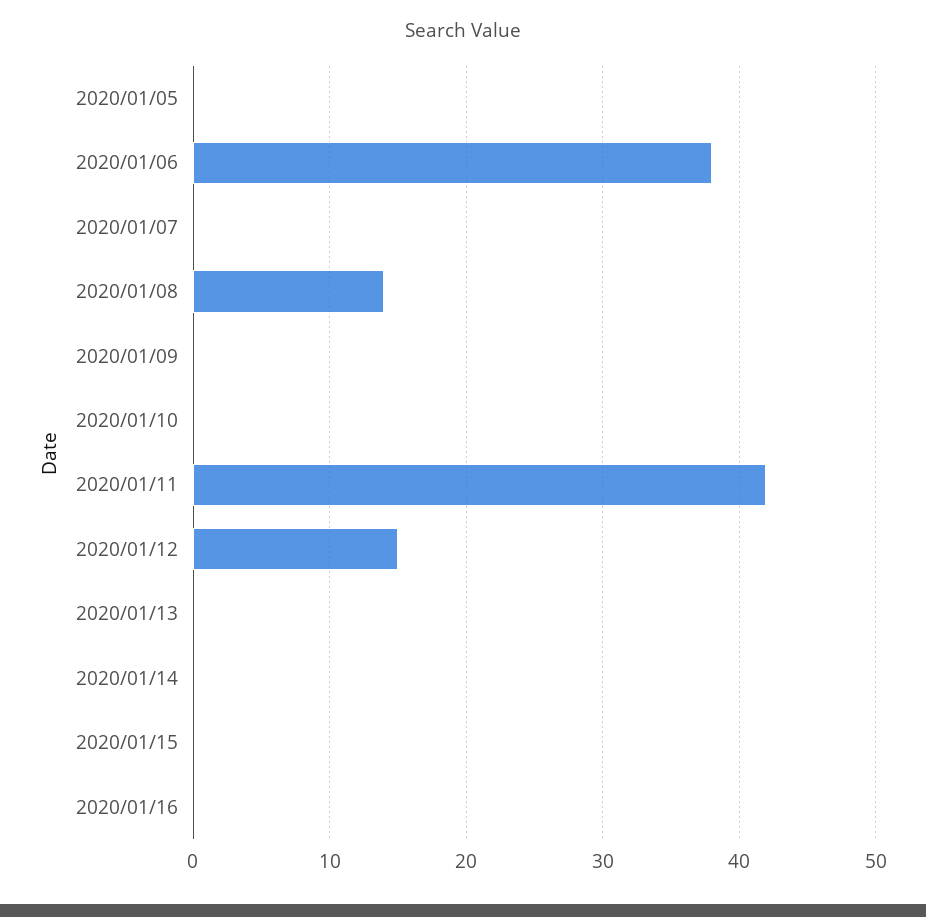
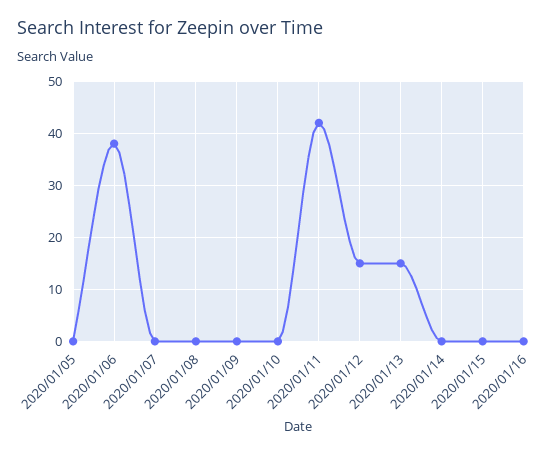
2020/01/08: 14 -> 0
2020/01/13: 0 -> 15

